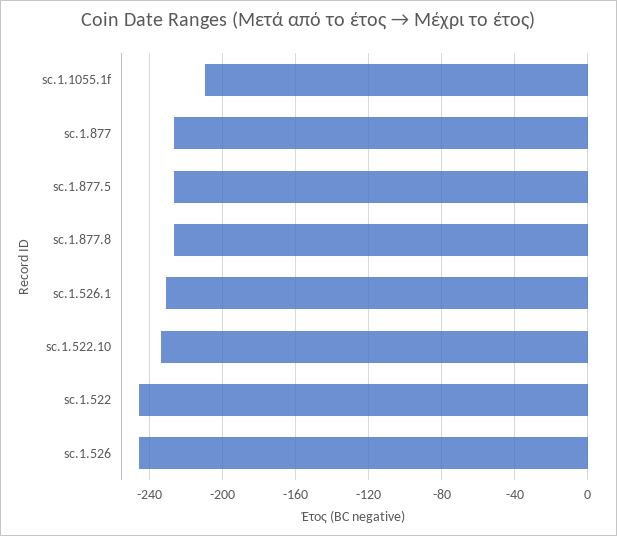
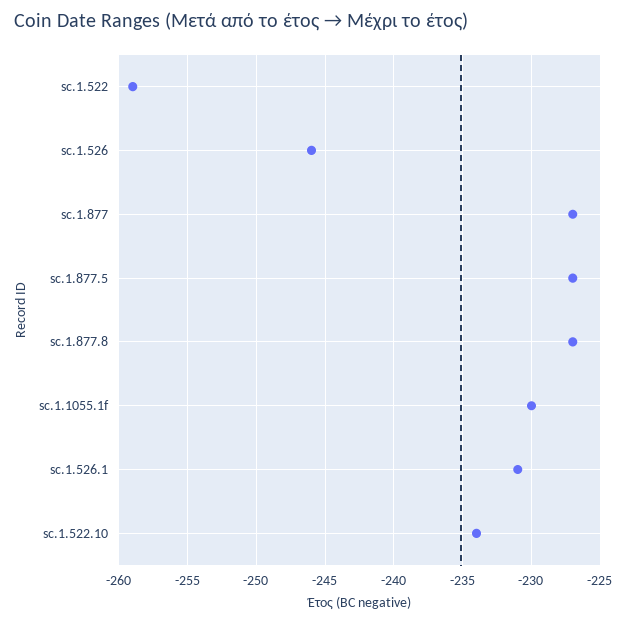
sc.1.1055.1f: -210 -> -230
sc.1.522: -245 -> -259

